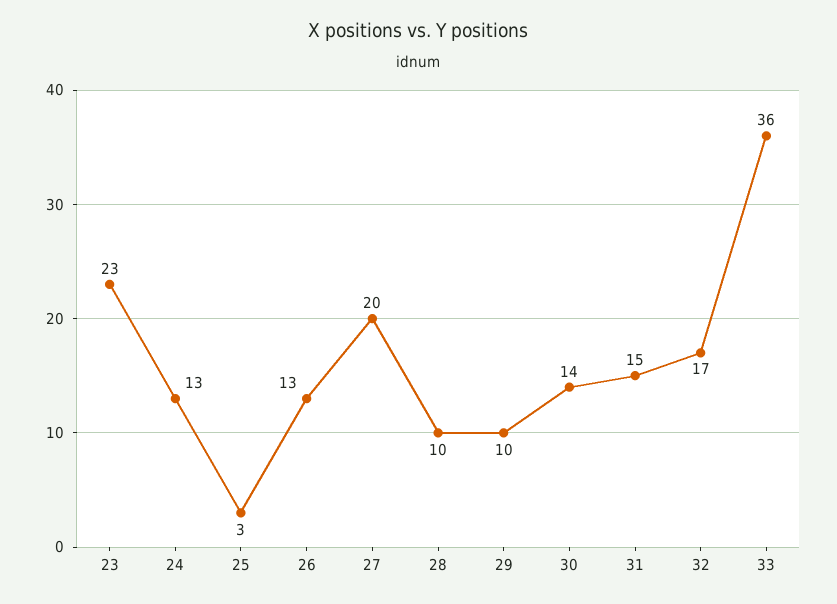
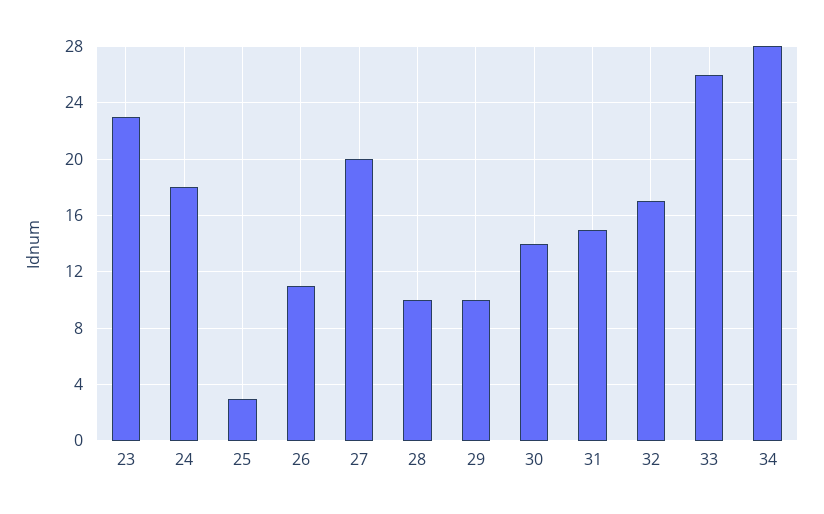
24: 13 -> 18
26: 13 -> 11
33: 36 -> 26
34: none -> 28

